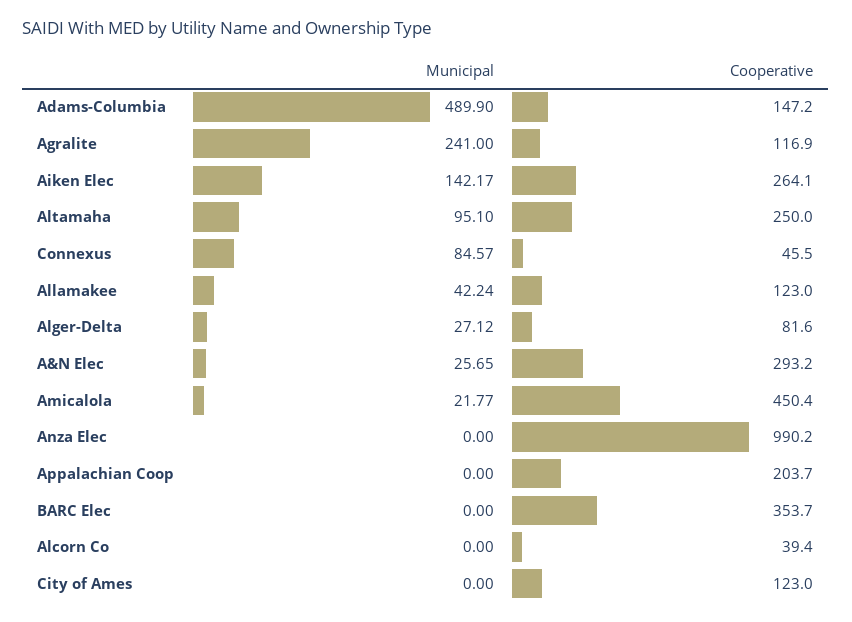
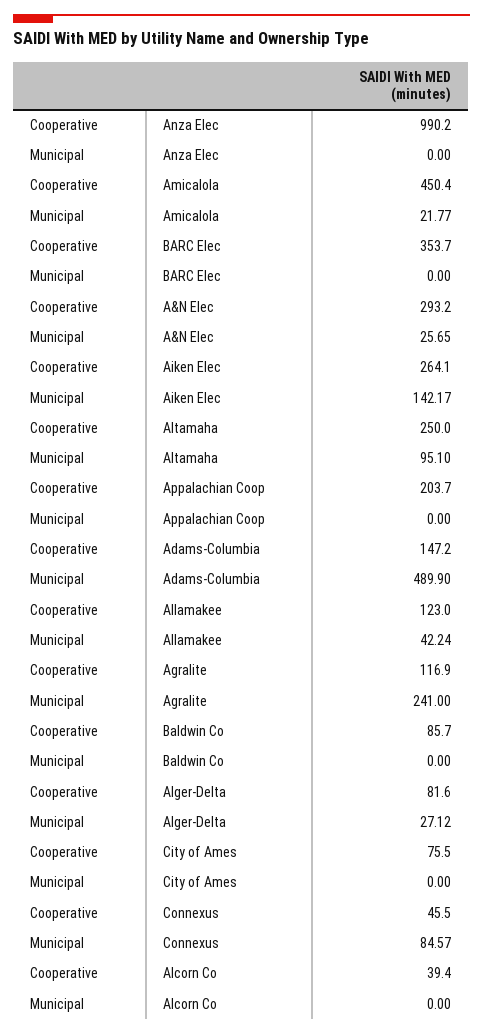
Cooperative, City of Ames: 123 -> 75.5
Cooperative, Baldwin Co: none -> 85.7
Municipal, Baldwin Co: none -> 0

